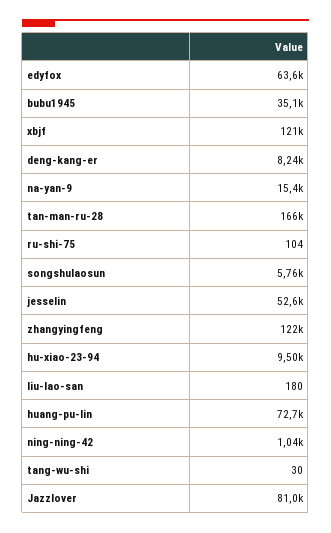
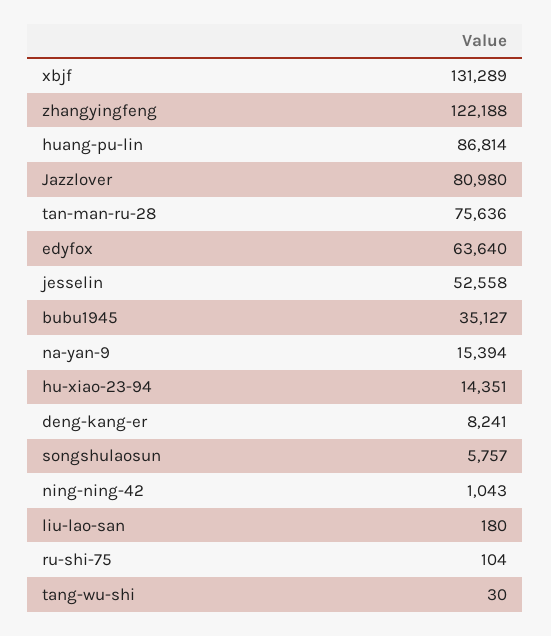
xbjf: 121000 -> 131289
tan-man-ru-28: 166000 -> 75636
hu-xiao-23-94: 9500 -> 14351
huang-pu-lin: 72700 -> 86814

